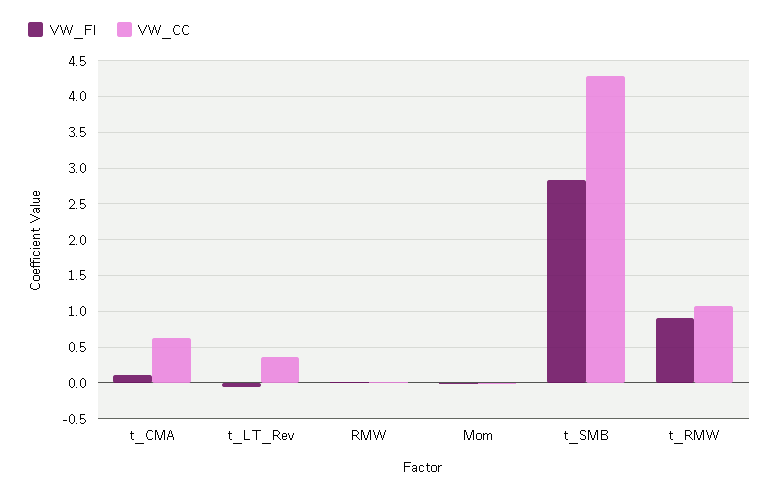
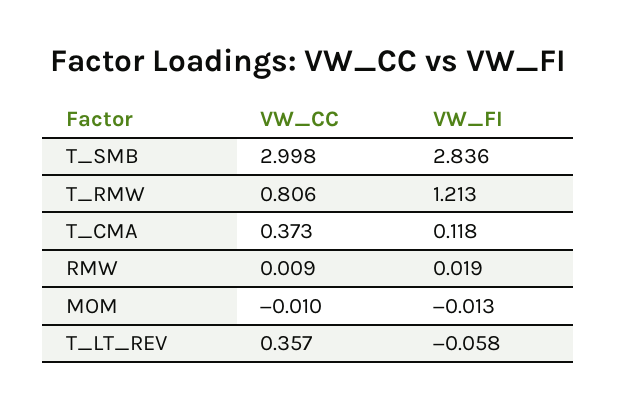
VW_CC, t_CMA: 0.6 -> 0.373
VW_CC, t_SMB: 4.3 -> 2.998
VW_FI, t_RMW: 0.9 -> 1.213
VW_CC, t_RMW: 1.1 -> 0.806

